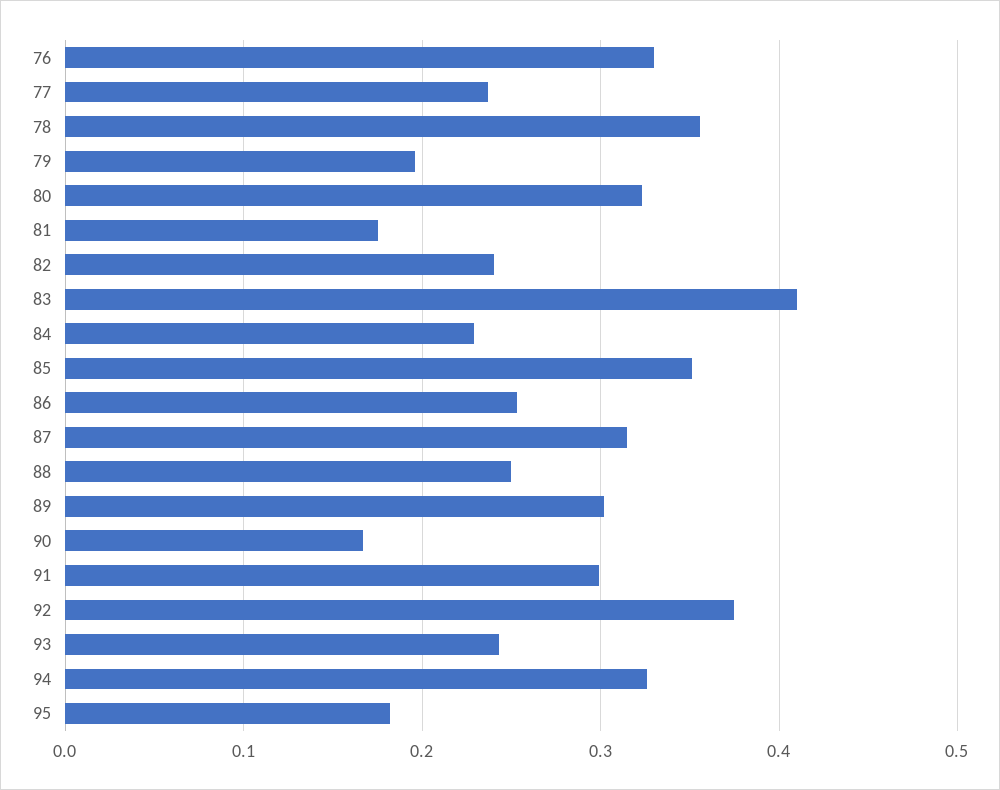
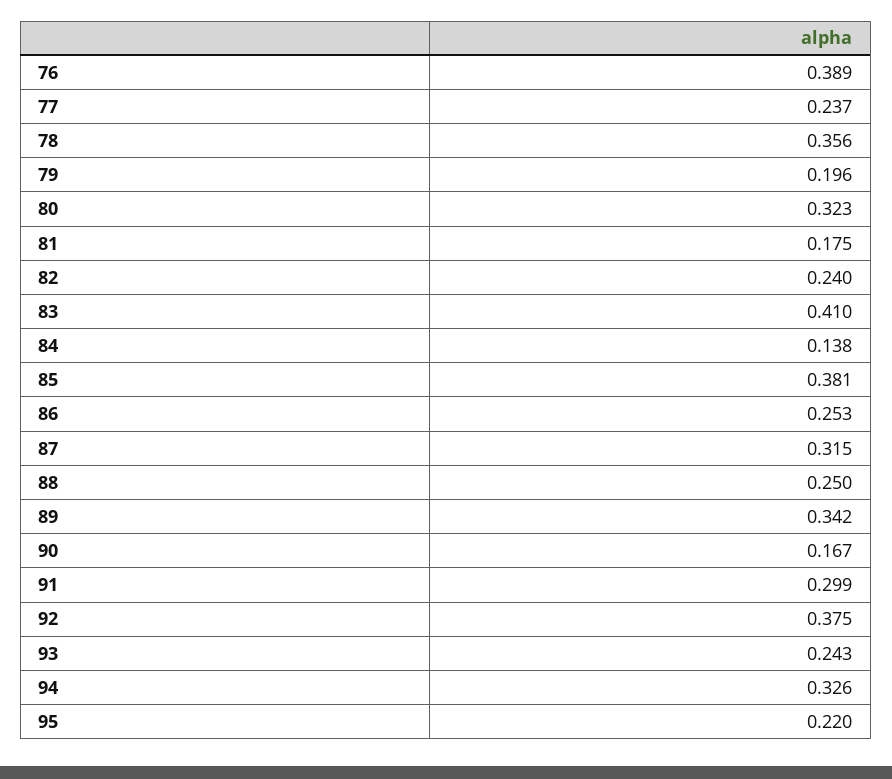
76: 0.33 -> 0.389
84: 0.23 -> 0.138
85: 0.35 -> 0.381
89: 0.3 -> 0.342
95: 0.18 -> 0.22

